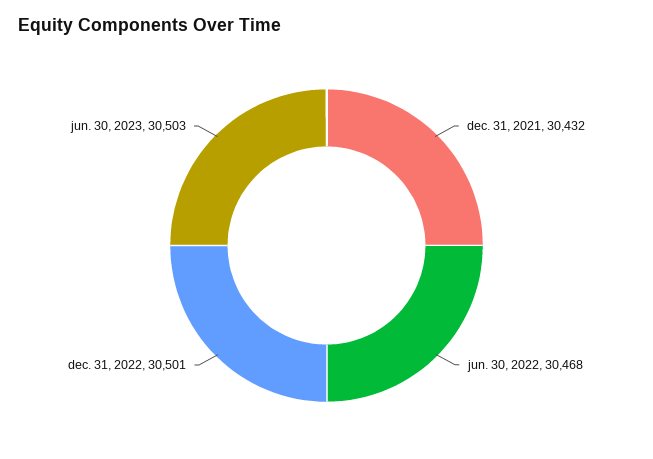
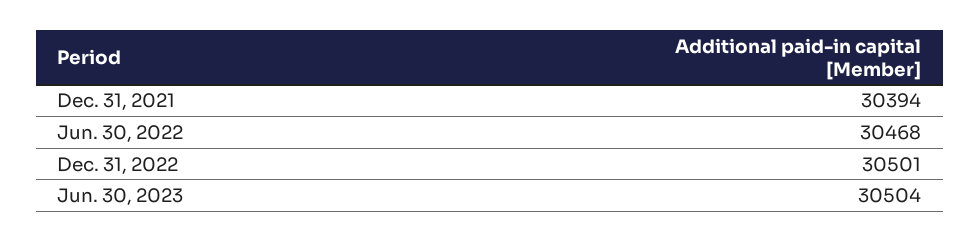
dec. 31, 2021: 30432 -> 30394
jun. 30, 2023: 30503 -> 30504

